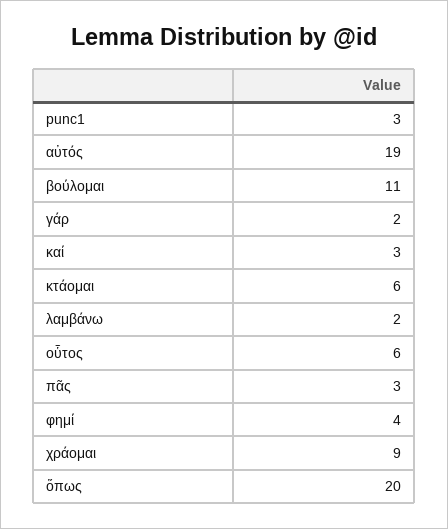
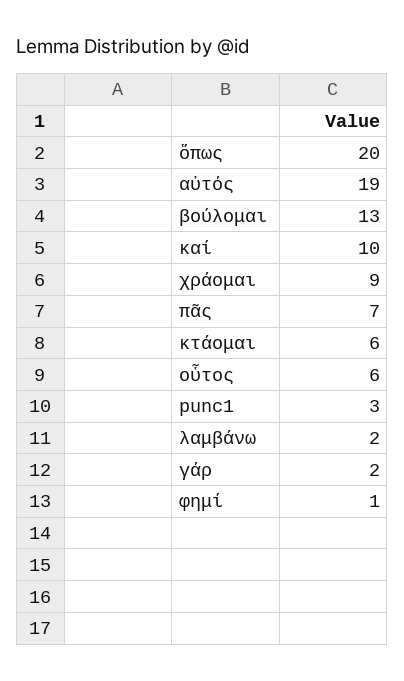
βούλομαι: 11 -> 13
καί: 3 -> 10
πᾶς: 3 -> 7
φημί: 4 -> 1

